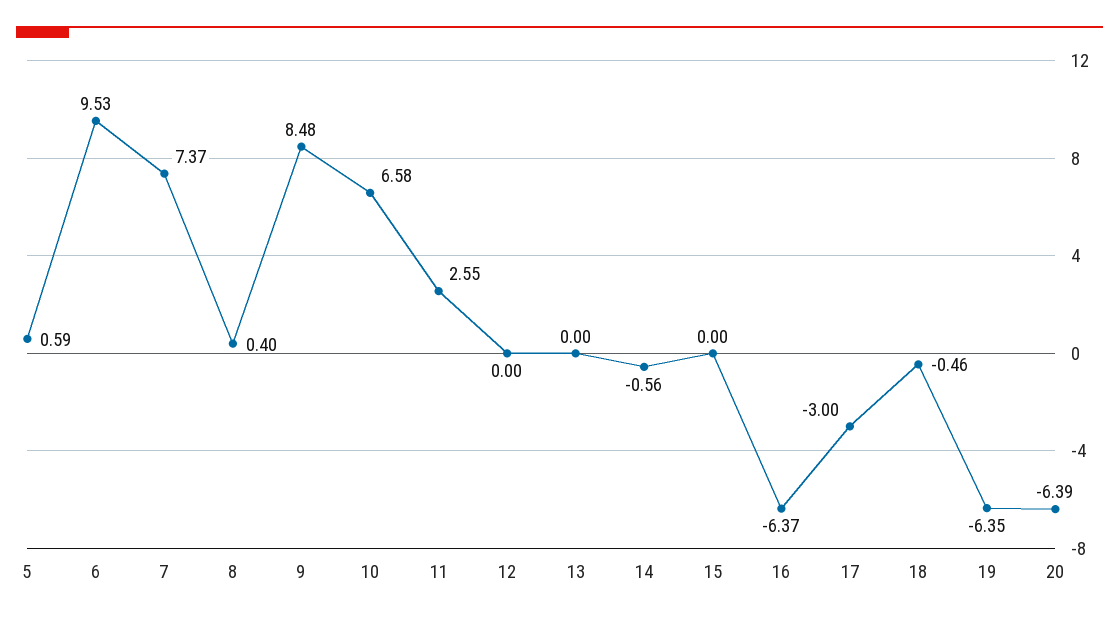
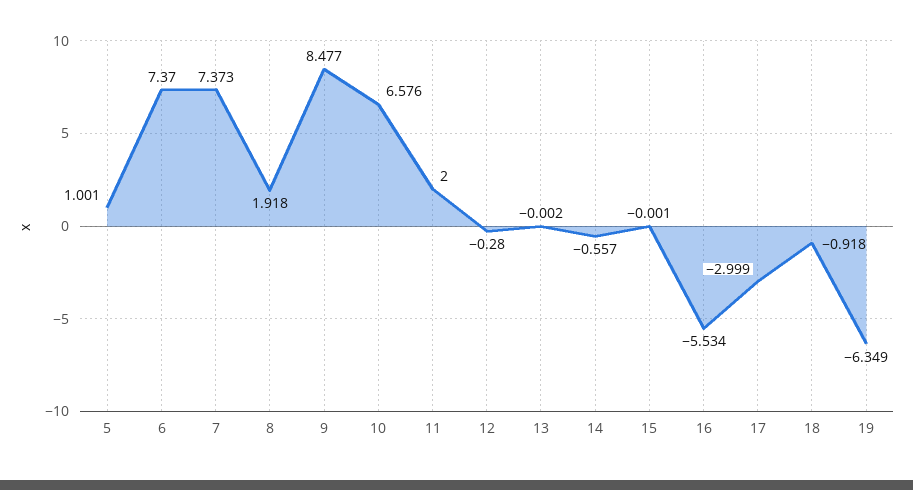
5: 0.59 -> 1.001
6: 9.53 -> 7.37
8: 0.4 -> 1.918
11: 2.55 -> 2
12: 0 -> -0.28
16: -6.37 -> -5.534
18: -0.46 -> -0.918
20: -6.39 -> none

